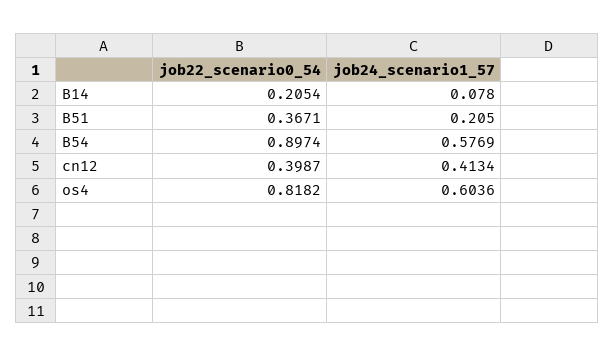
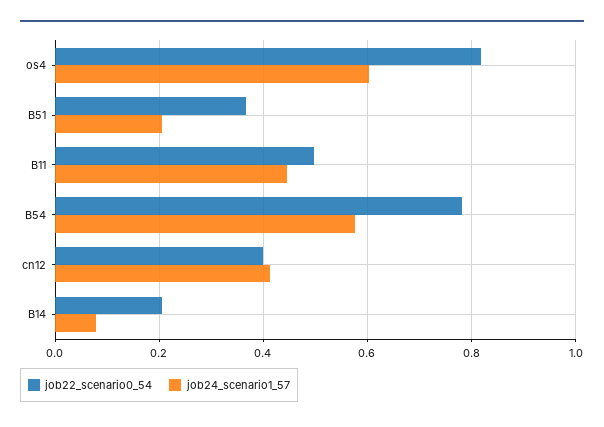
job22_scenario0_54, B54: 0.8974 -> 0.78
job22_scenario0_54, B11: none -> 0.5
job24_scenario1_57, B11: none -> 0.44

